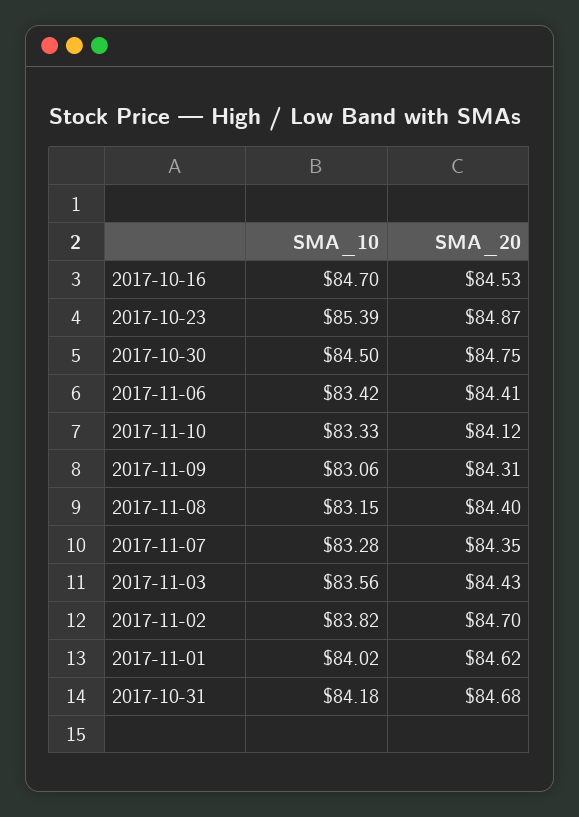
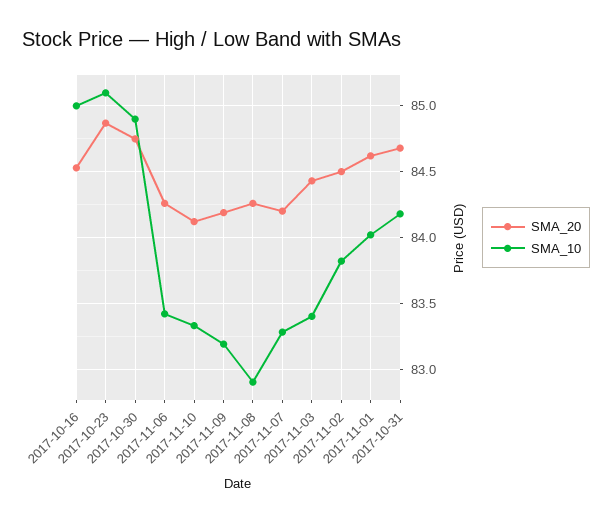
SMA_10, 2017-10-16: 84.7 -> 85
SMA_10, 2017-10-23: 85.39 -> 85.1
SMA_10, 2017-10-30: 84.5 -> 84.9
SMA_20, 2017-11-06: 84.41 -> 84.25
SMA_10, 2017-11-09: 83.06 -> 83.2
SMA_20, 2017-11-09: 84.31 -> 84.2
SMA_10, 2017-11-08: 83.15 -> 82.9
SMA_20, 2017-11-08: 84.4 -> 84.25
SMA_20, 2017-11-07: 84.35 -> 84.2
SMA_10, 2017-11-03: 83.56 -> 83.4
SMA_20, 2017-11-02: 84.7 -> 84.5

